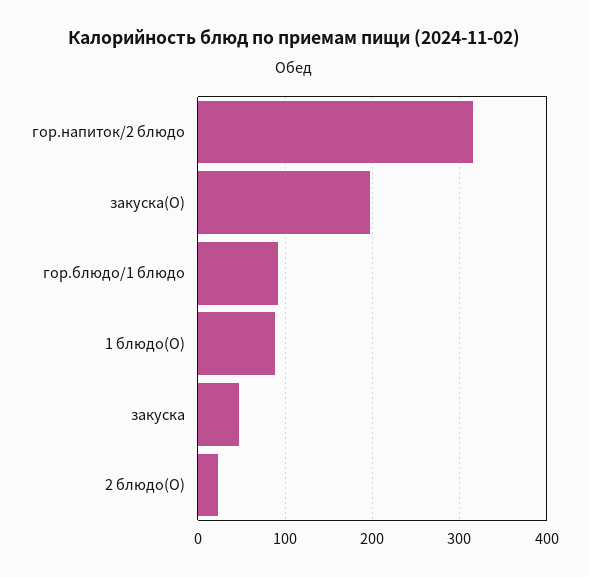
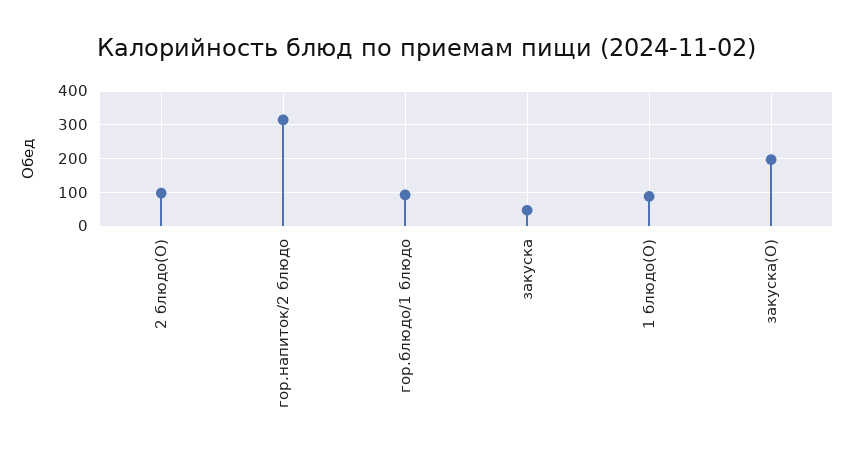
2 блюдо(О): 20 -> 100

